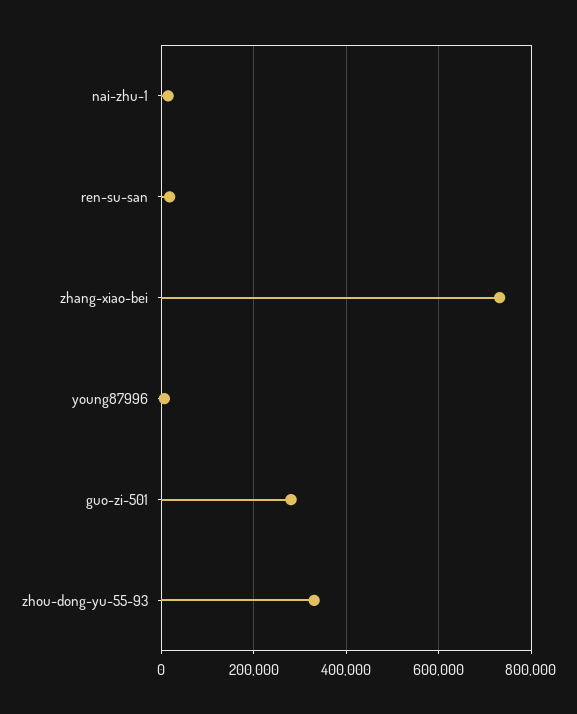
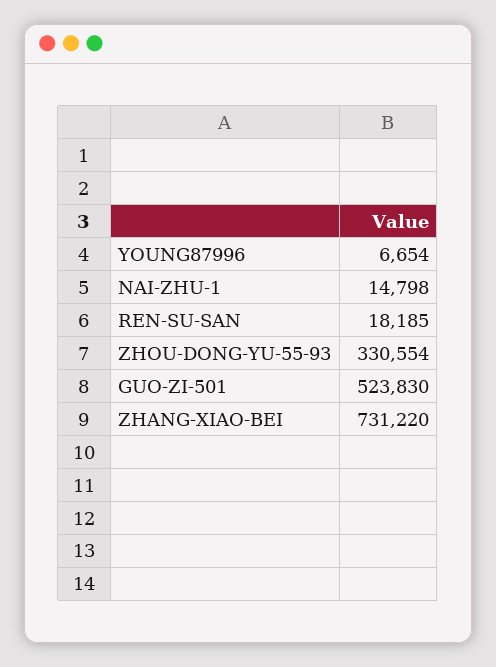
guo-zi-501: 280000 -> 523830

